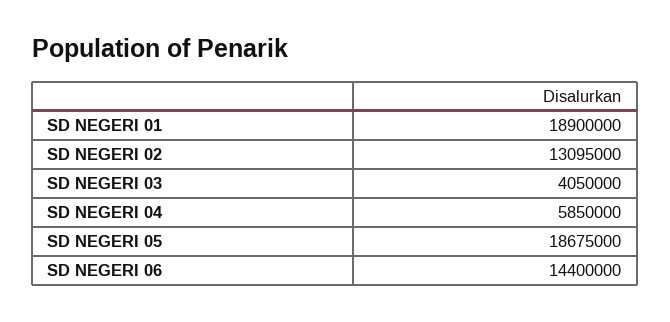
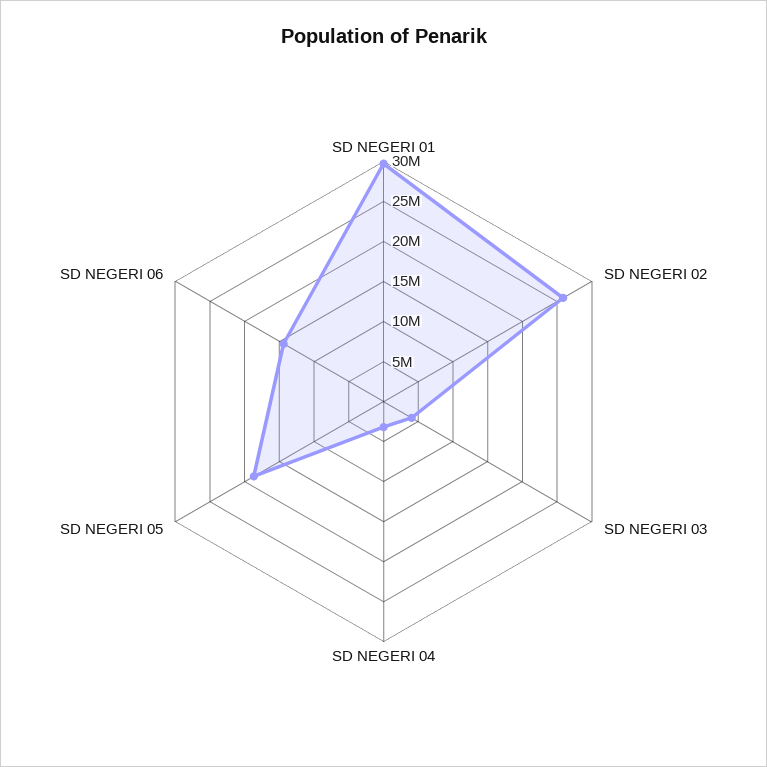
SD NEGERI 01: 18900000 -> 30000000
SD NEGERI 02: 13095000 -> 26000000
SD NEGERI 04: 5850000 -> 3000000

